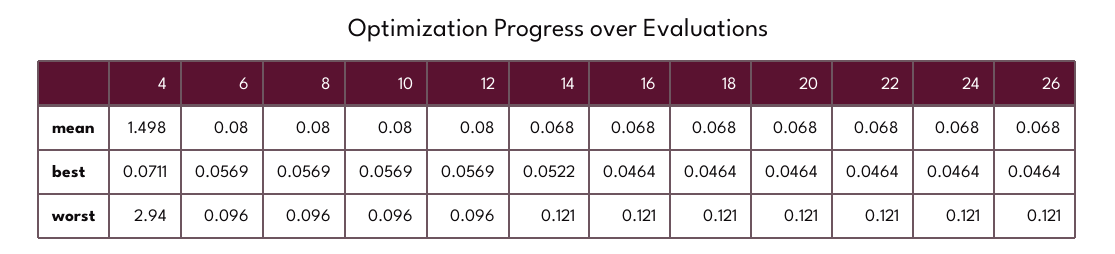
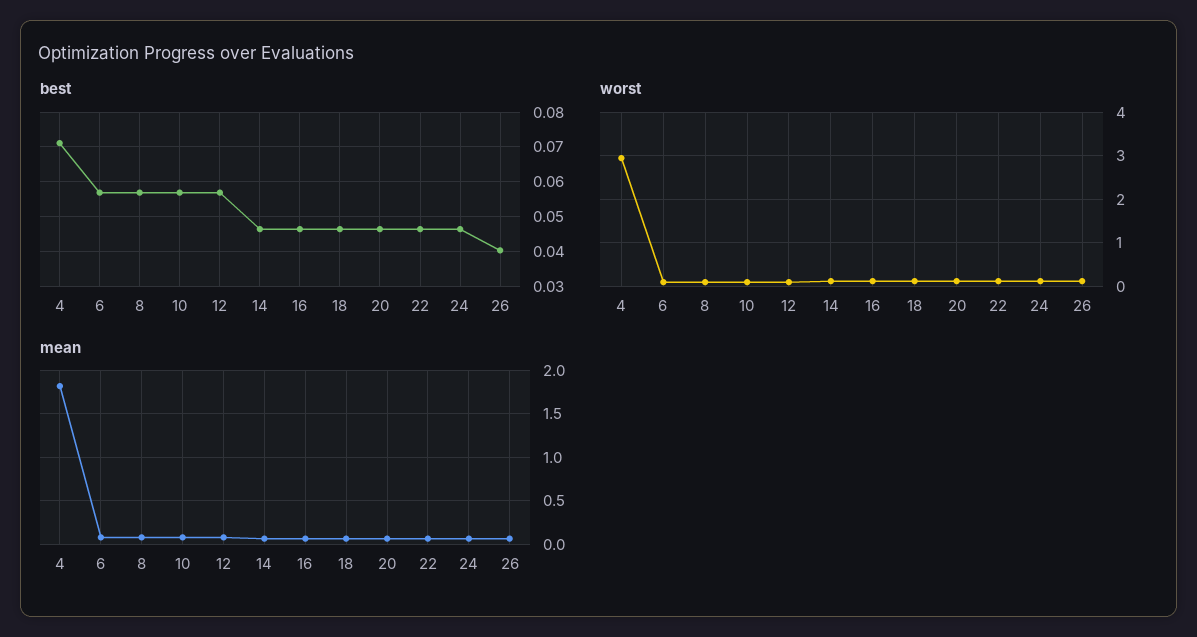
mean, 4: 1.498 -> 1.8
best, 14: 0.0522 -> 0.046
best, 26: 0.0464 -> 0.04

